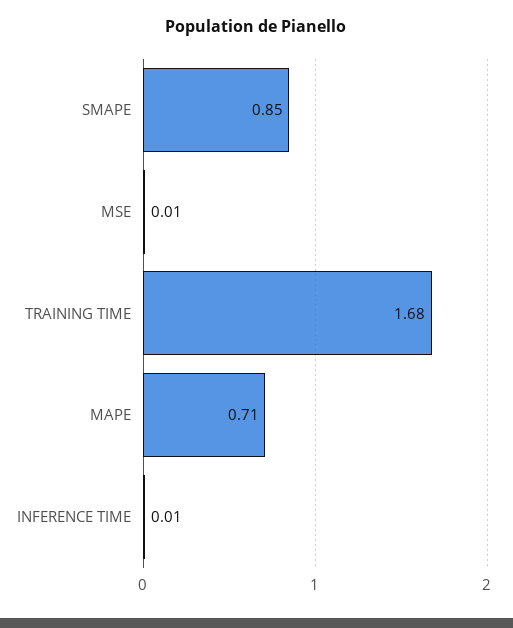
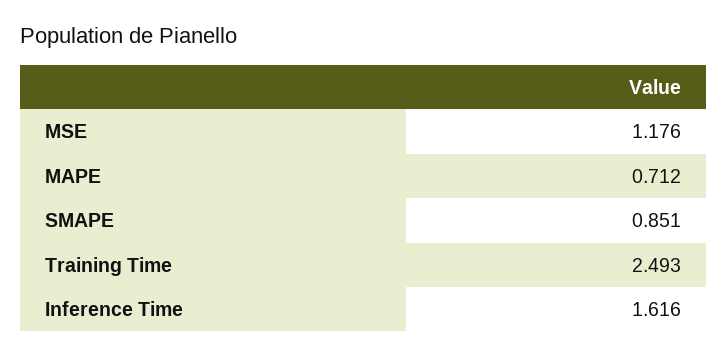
MSE: 0.01 -> 1.176
TRAINING TIME: 1.68 -> 2.493
INFERENCE TIME: 0.01 -> 1.616

